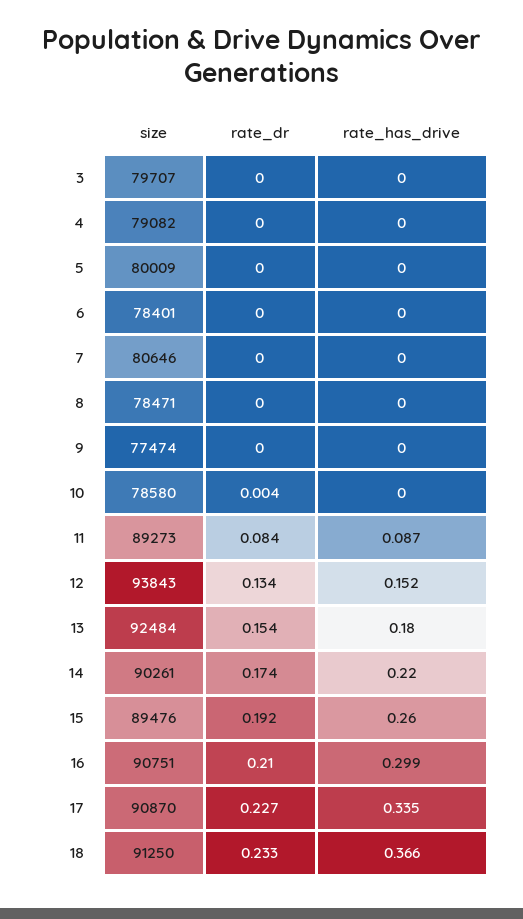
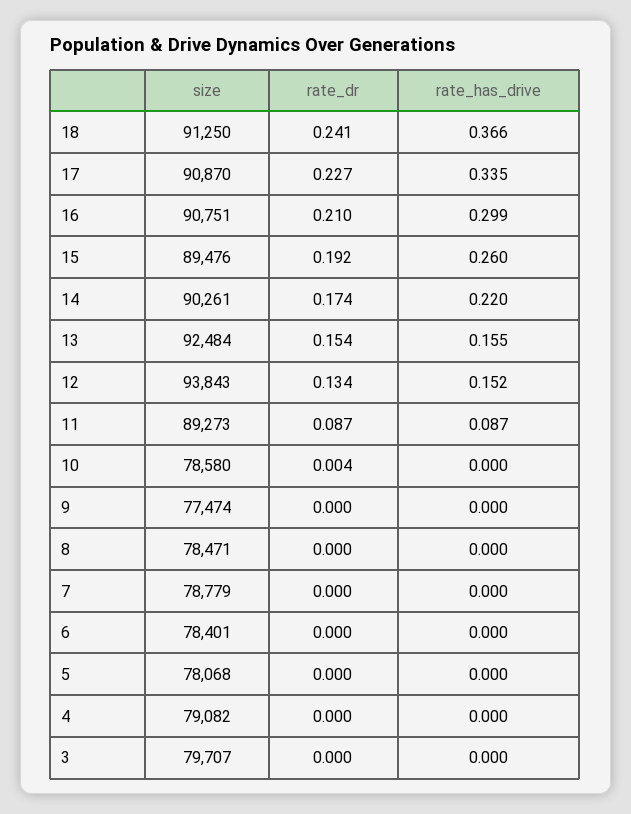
size, 5: 80009 -> 78068
size, 7: 80646 -> 78779
rate_dr, 11: 0.084 -> 0.087
rate_has_drive, 13: 0.18 -> 0.155
rate_dr, 18: 0.233 -> 0.241

